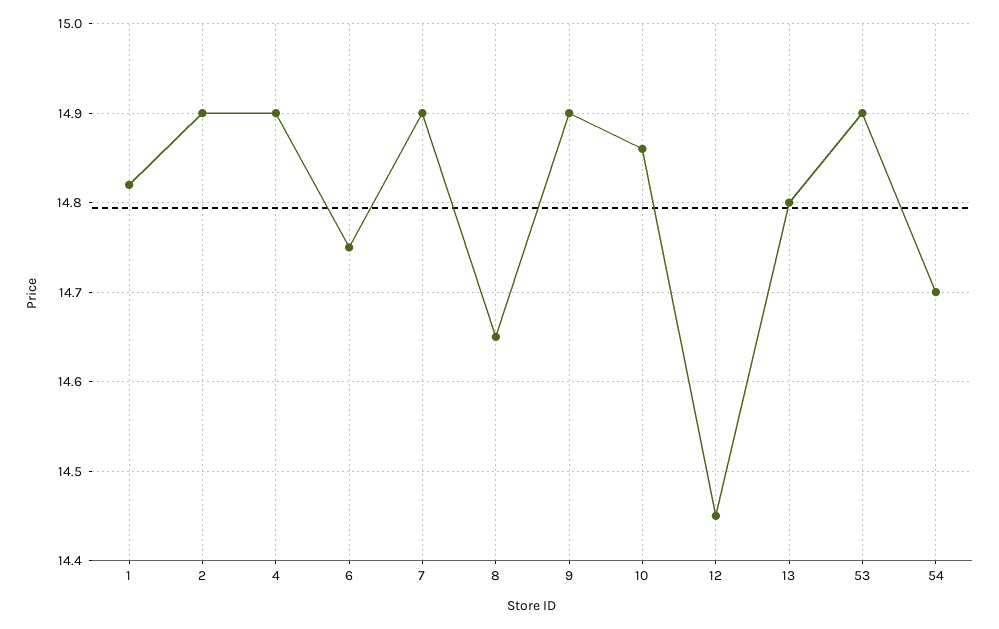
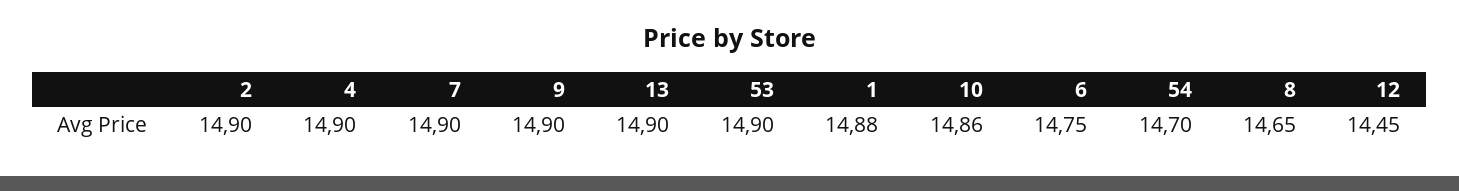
1: 14.82 -> 14.88
13: 14.8 -> 14.9

